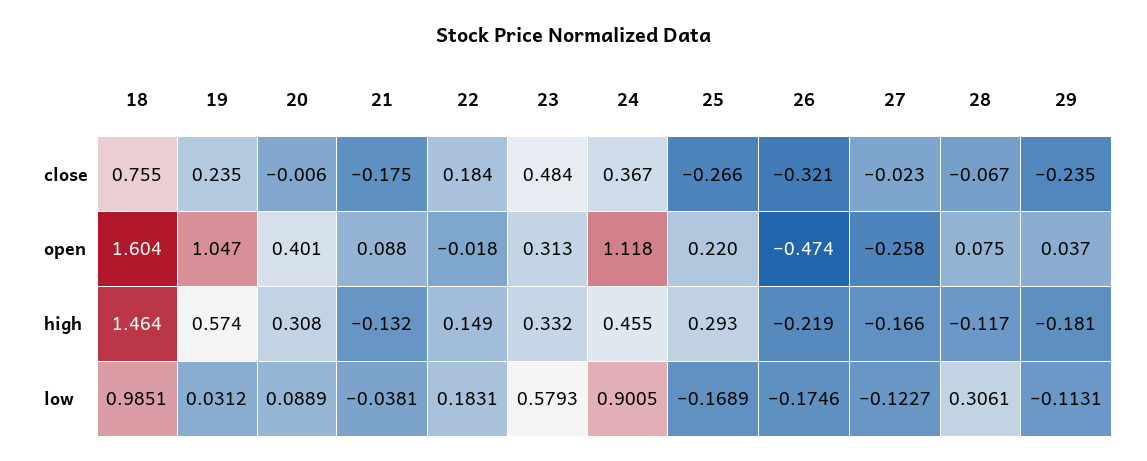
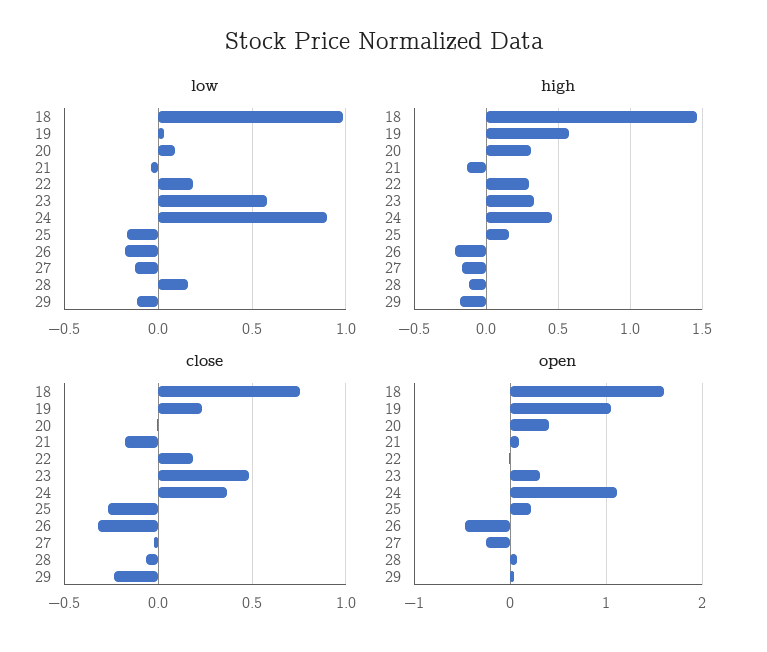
high, 22: 0.149 -> 0.3
high, 25: 0.293 -> 0.15
low, 28: 0.3061 -> 0.15

